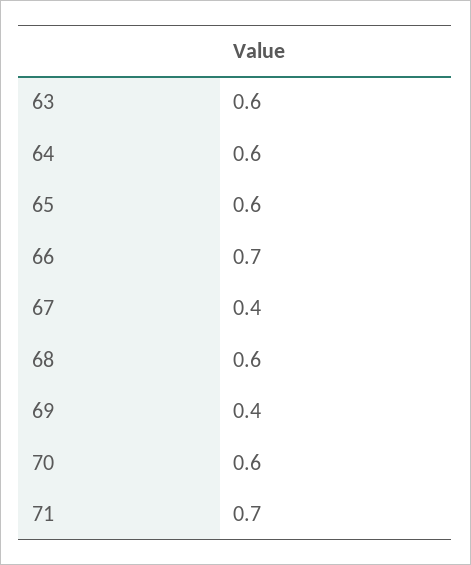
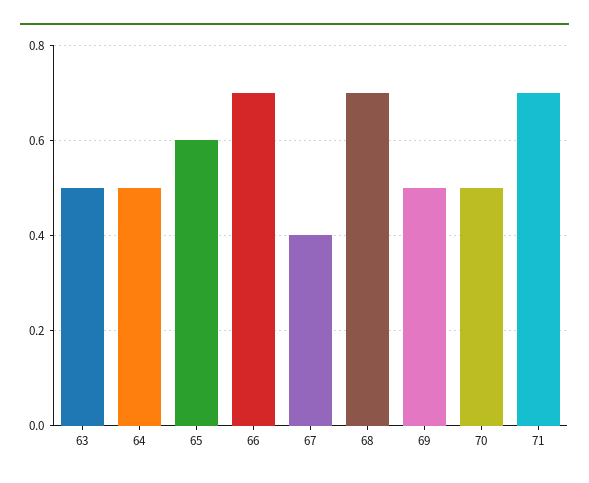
63: 0.6 -> 0.5
64: 0.6 -> 0.5
68: 0.6 -> 0.7
69: 0.4 -> 0.5
70: 0.6 -> 0.5

